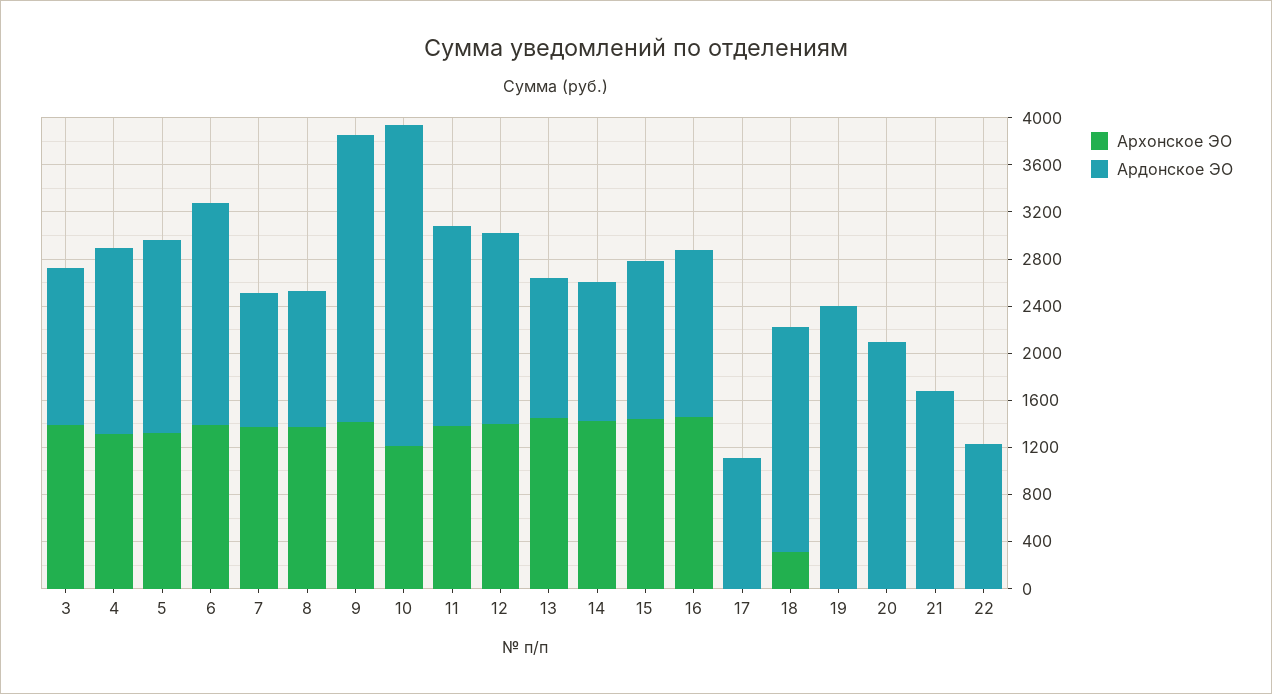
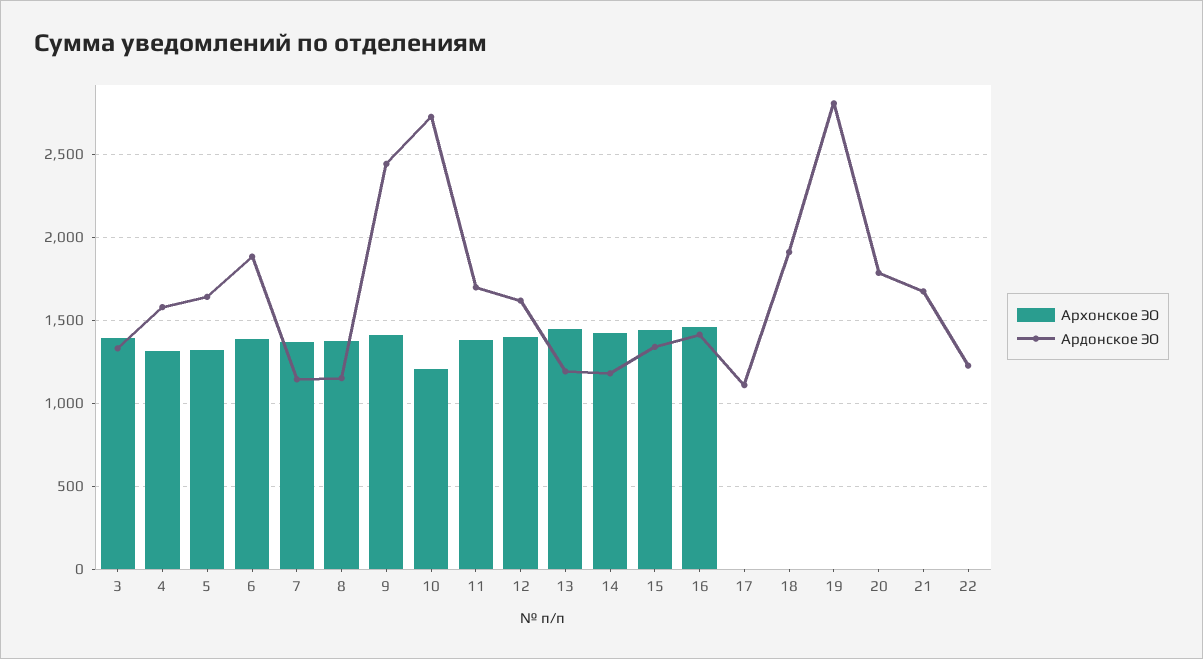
Архонское ЭО, 18: 300 -> 0
Ардонское ЭО, 19: 2400 -> 2800
Ардонское ЭО, 20: 2100 -> 1800

